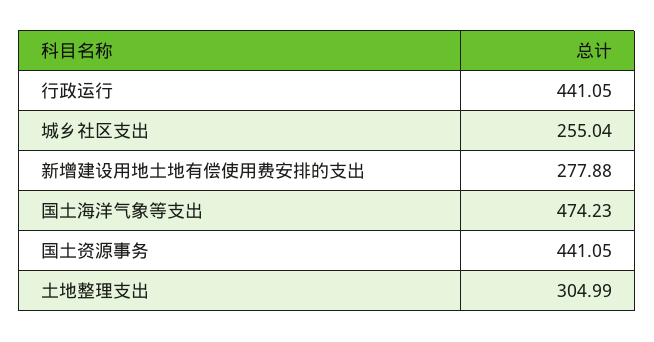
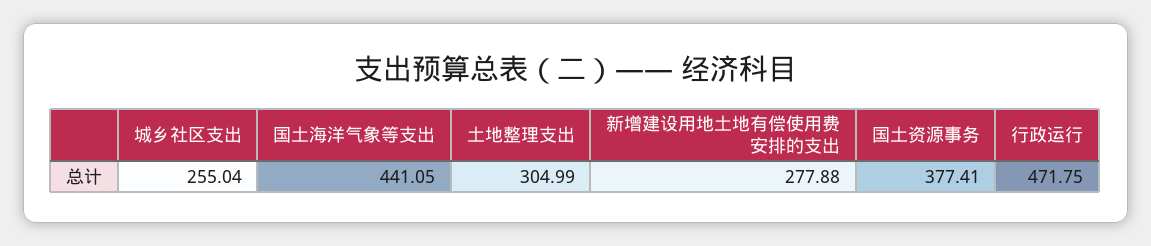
行政运行: 441.05 -> 471.75
国土海洋气象等支出: 474.23 -> 441.05
国土资源事务: 441.05 -> 377.41

